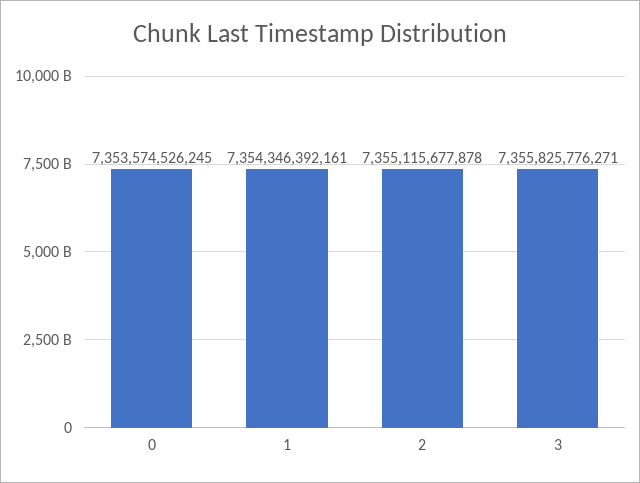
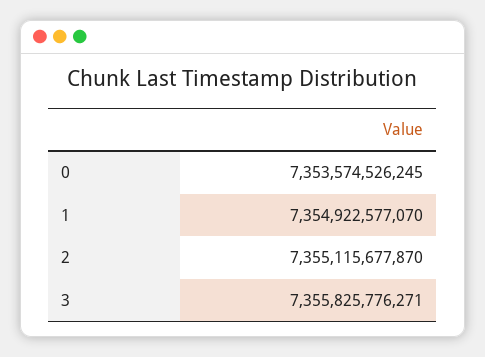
1: 7354346392161 -> 7354922577070
2: 7355115677878 -> 7355115677870

